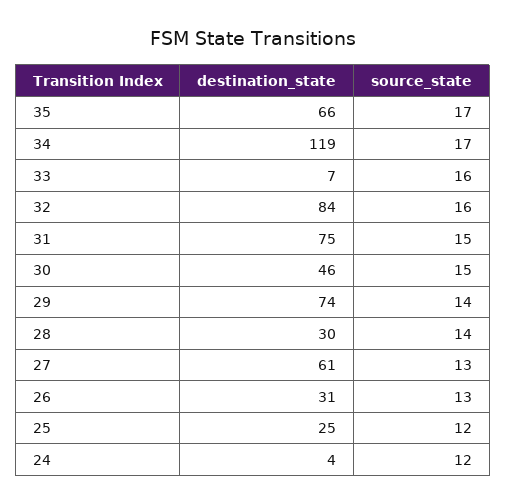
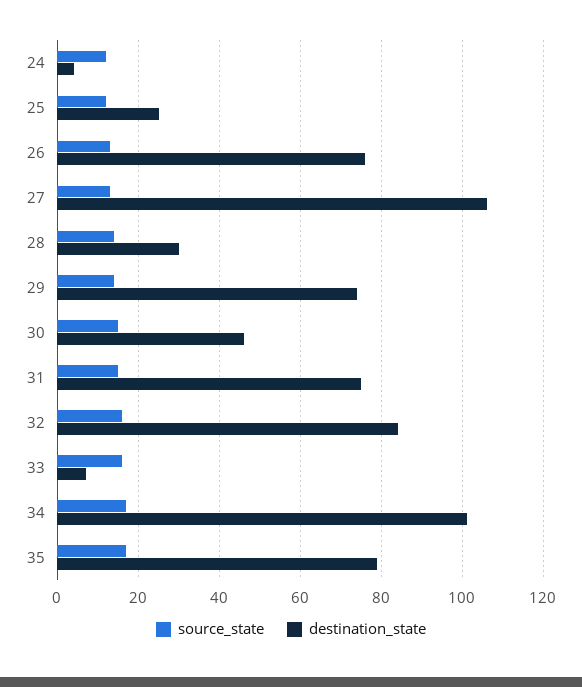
destination_state, 35: 66 -> 80
destination_state, 34: 119 -> 100
destination_state, 27: 61 -> 105
destination_state, 26: 31 -> 75

